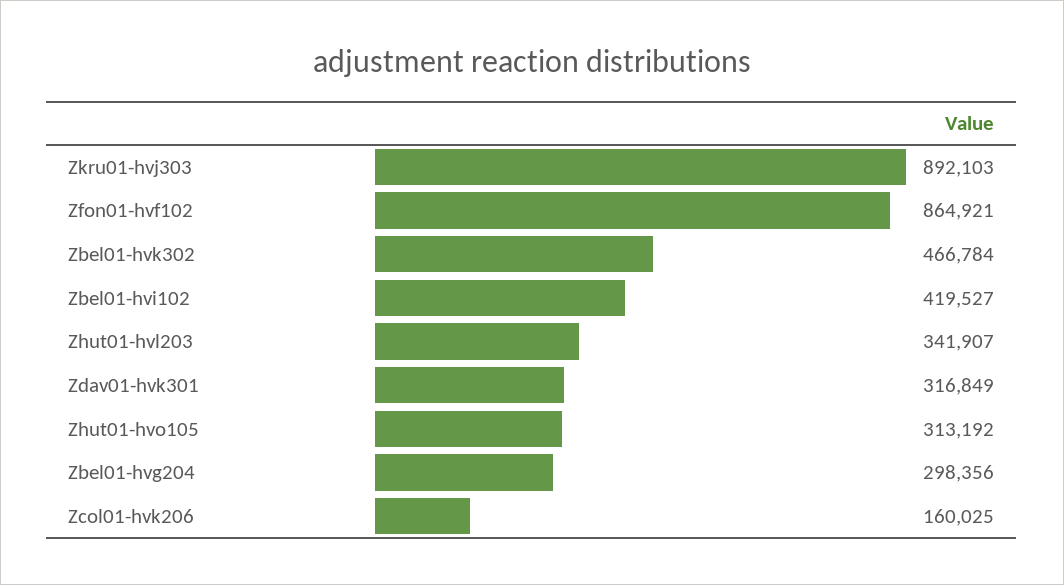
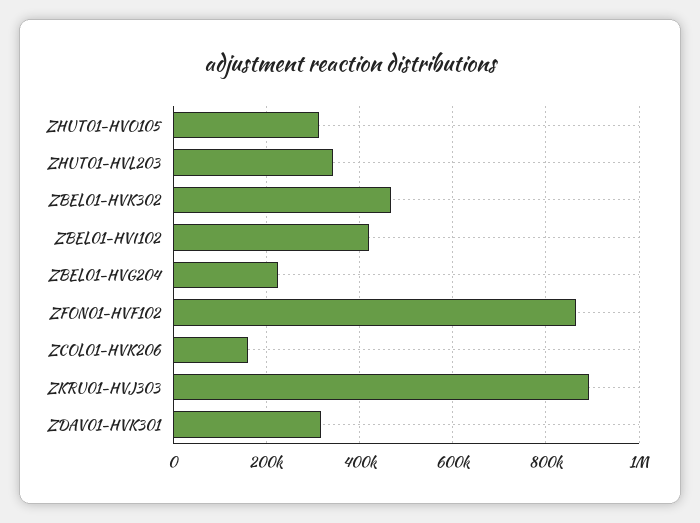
Zbel01-hvg204: 298356 -> 220000

